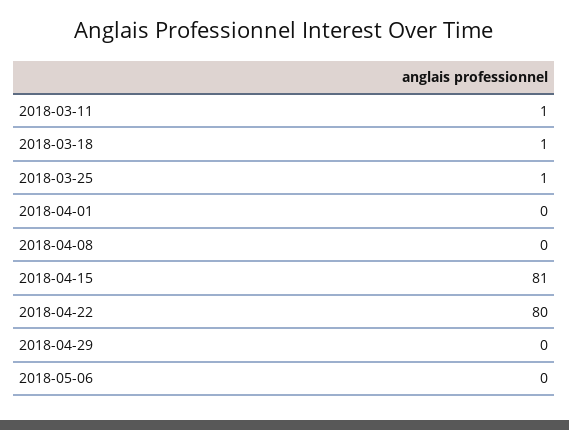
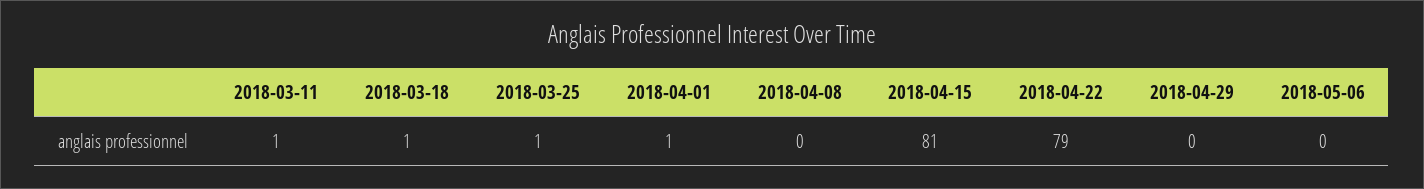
2018-04-01: 0 -> 1
2018-04-22: 80 -> 79

